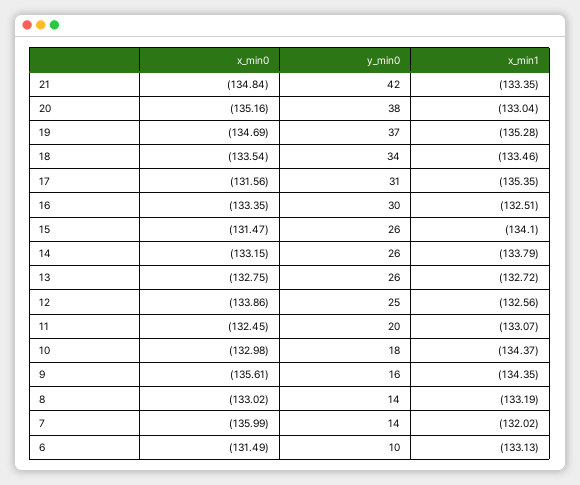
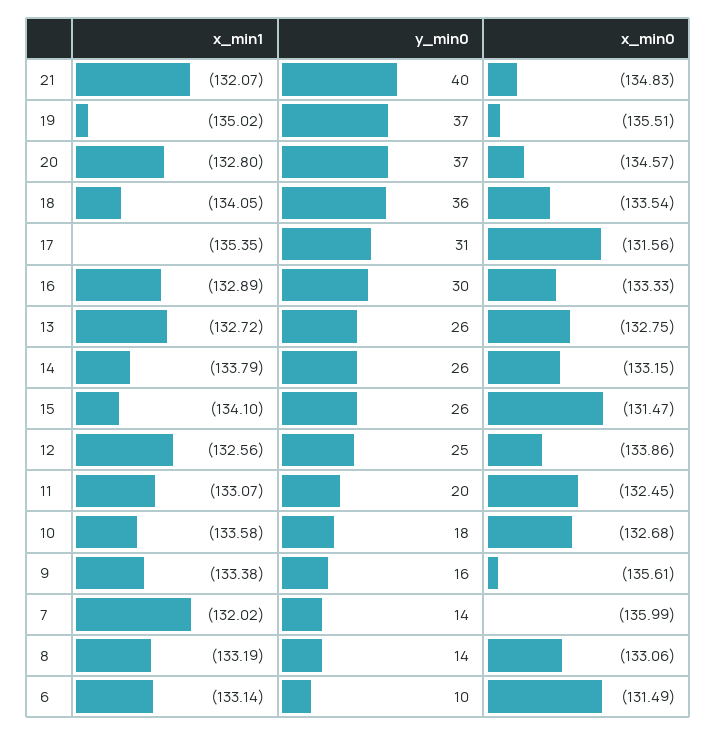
x_min0, 21: -134.84 -> -134.83
y_min0, 21: 42 -> 40
x_min1, 21: -133.35 -> -132.07
x_min0, 20: -135.16 -> -134.57
y_min0, 20: 38 -> 37
x_min1, 20: -133.04 -> -132.8
x_min0, 19: -134.69 -> -135.51
x_min1, 19: -135.28 -> -135.02
y_min0, 18: 34 -> 36
x_min1, 18: -133.46 -> -134.05
x_min0, 16: -133.35 -> -133.33
x_min1, 16: -132.51 -> -132.89
x_min0, 10: -132.98 -> -132.68
x_min1, 10: -134.37 -> -133.58
x_min1, 9: -134.35 -> -133.38
x_min0, 8: -133.02 -> -133.06
x_min1, 6: -133.13 -> -133.14

